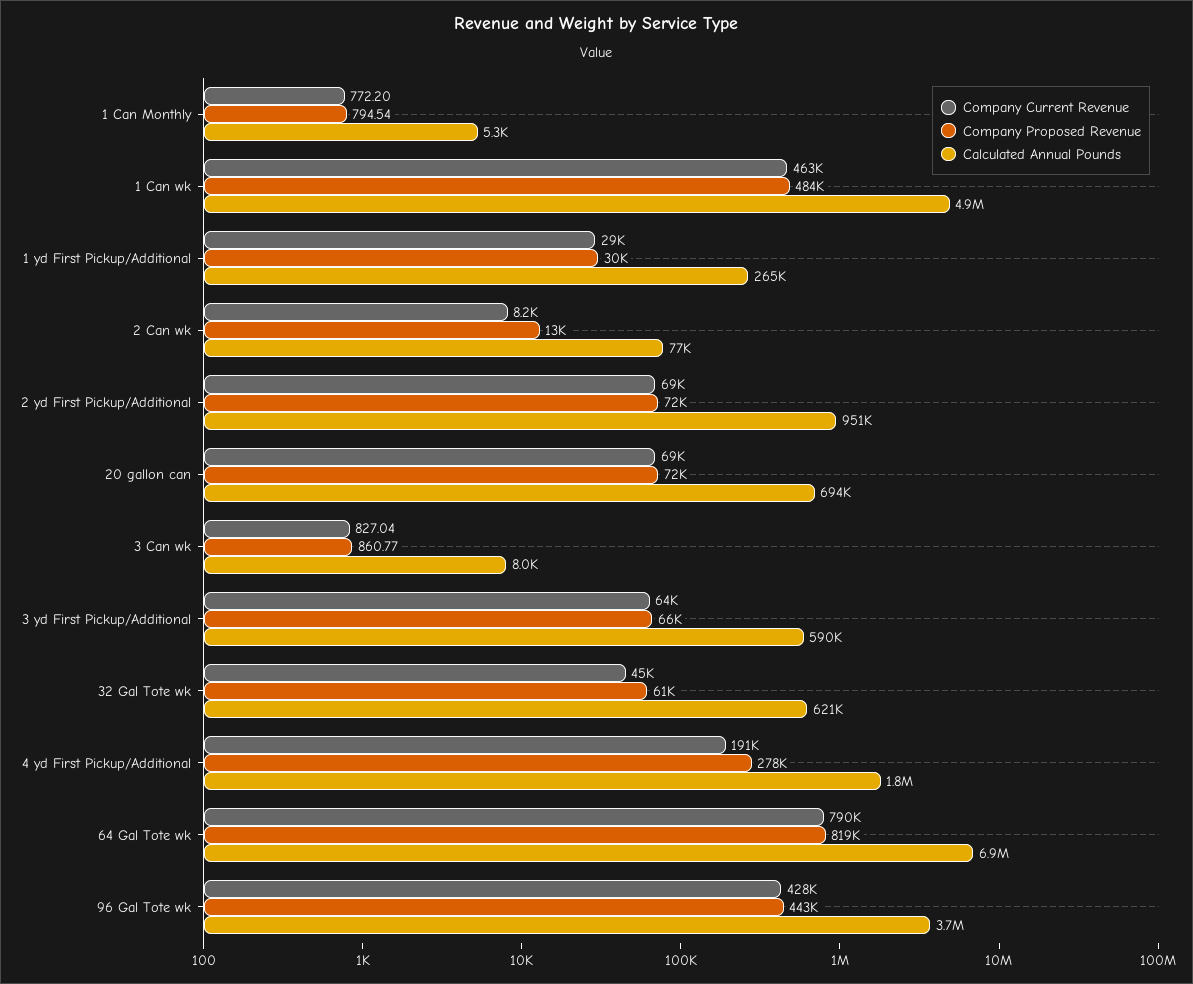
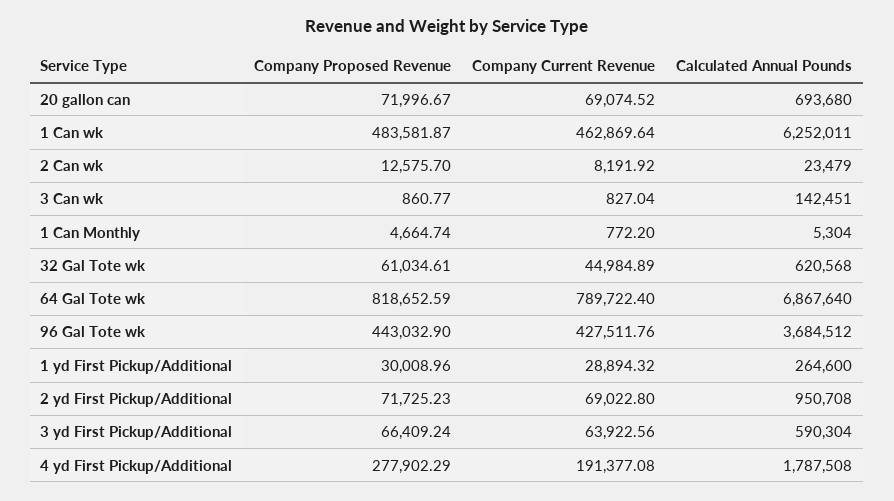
Company Proposed Revenue, 1 Can Monthly: 794.54 -> 4664.74
Calculated Annual Pounds, 1 Can wk: 4900000 -> 6252011
Calculated Annual Pounds, 2 Can wk: 77000 -> 23479
Calculated Annual Pounds, 3 Can wk: 8000 -> 142451

